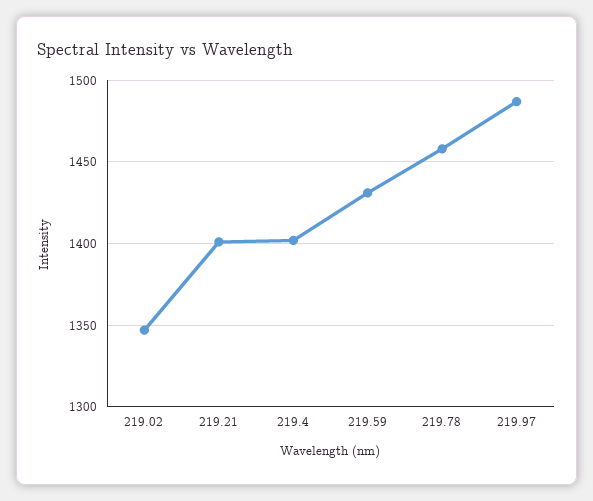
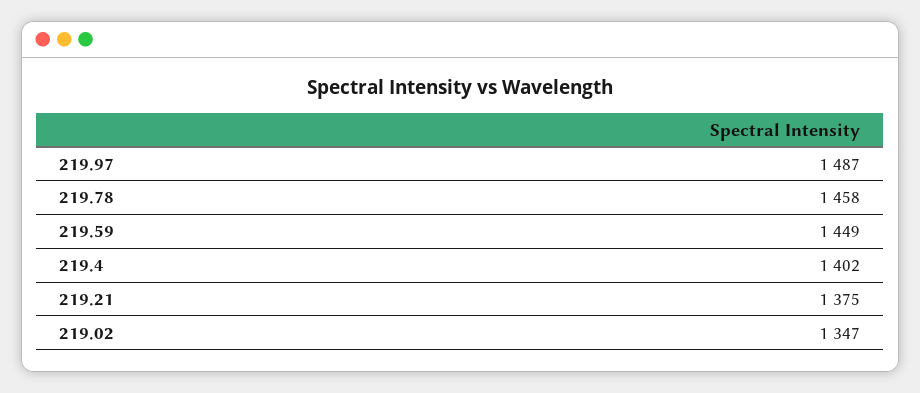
219.21: 1400 -> 1375
219.59: 1430 -> 1449

